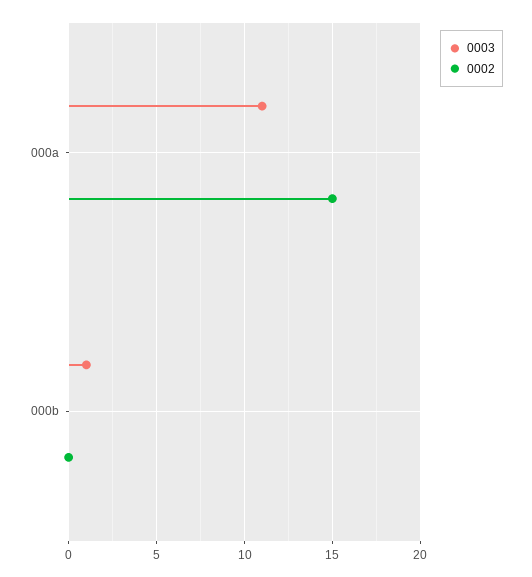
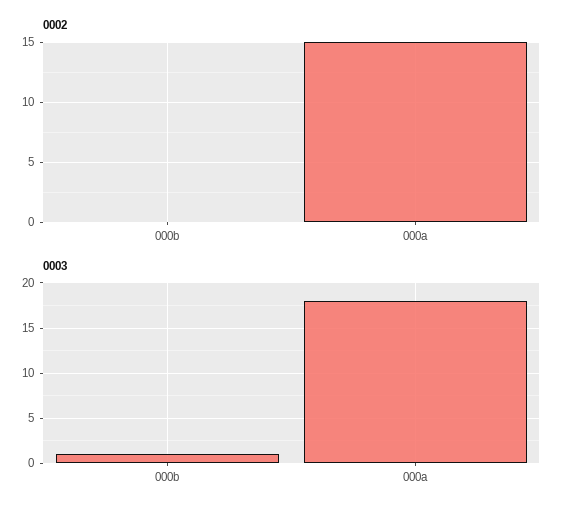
0003, 000a: 11 -> 18

